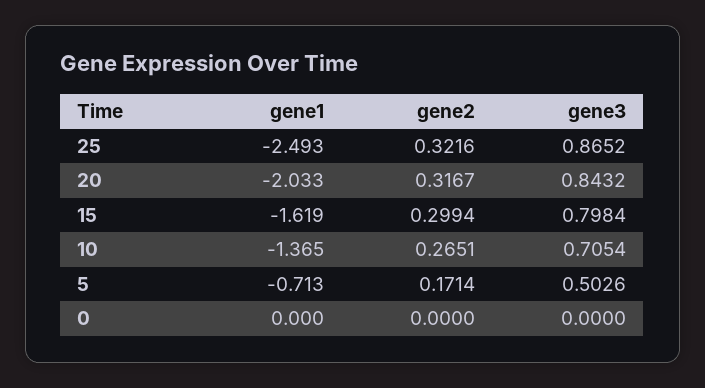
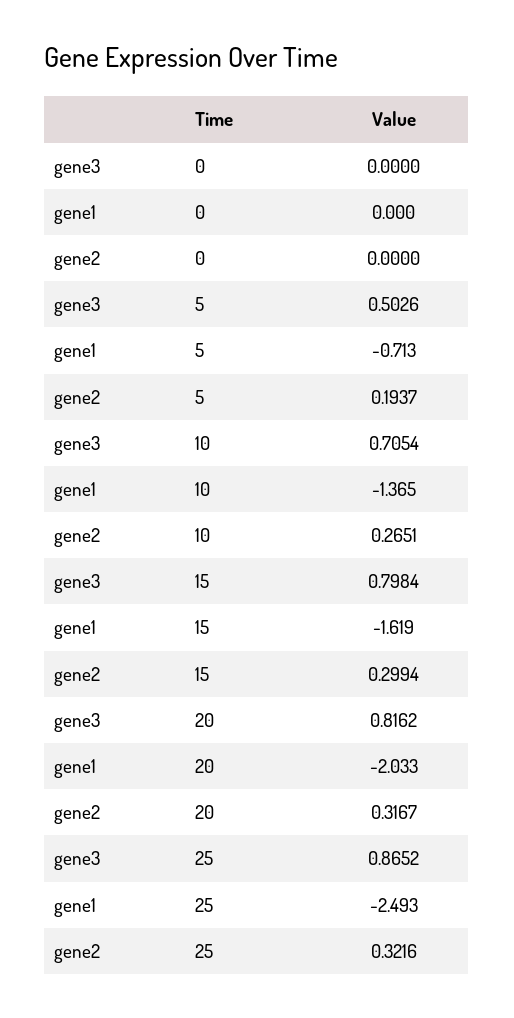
gene3, 20: 0.8432 -> 0.8162
gene2, 5: 0.1714 -> 0.1937

